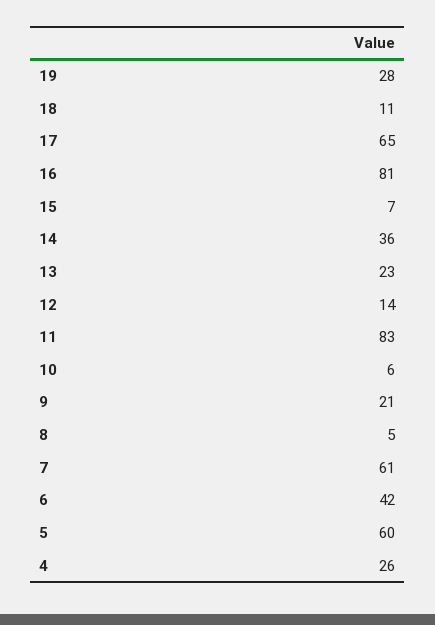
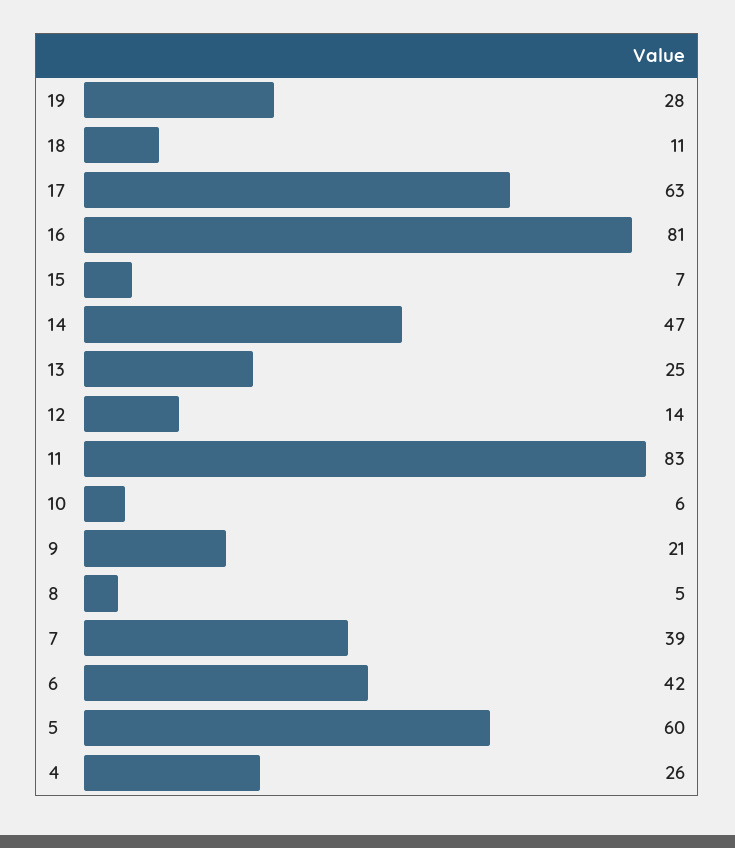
17: 65 -> 63
14: 36 -> 47
13: 23 -> 25
7: 61 -> 39

